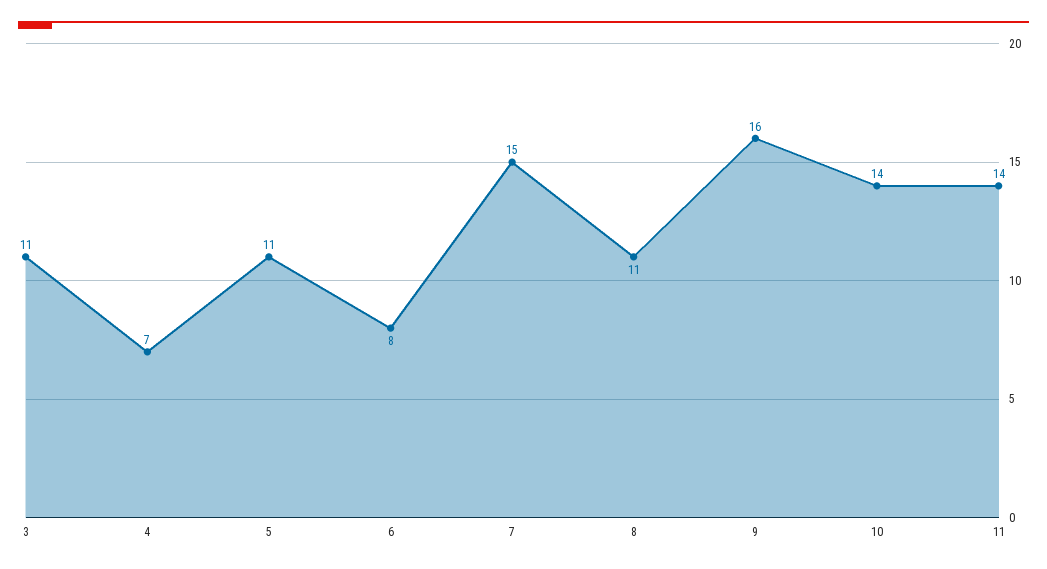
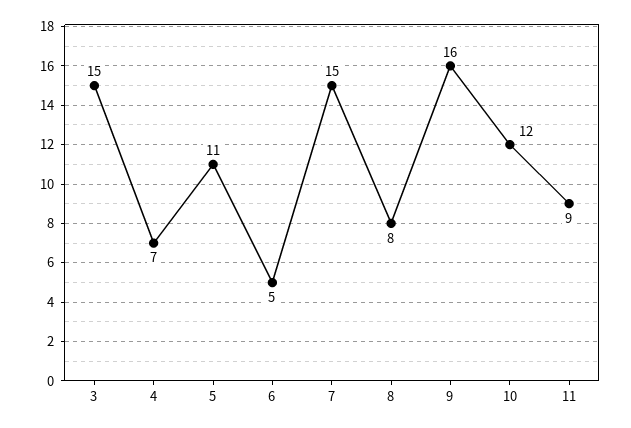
3: 11 -> 15
6: 8 -> 5
8: 11 -> 8
10: 14 -> 12
11: 14 -> 9

